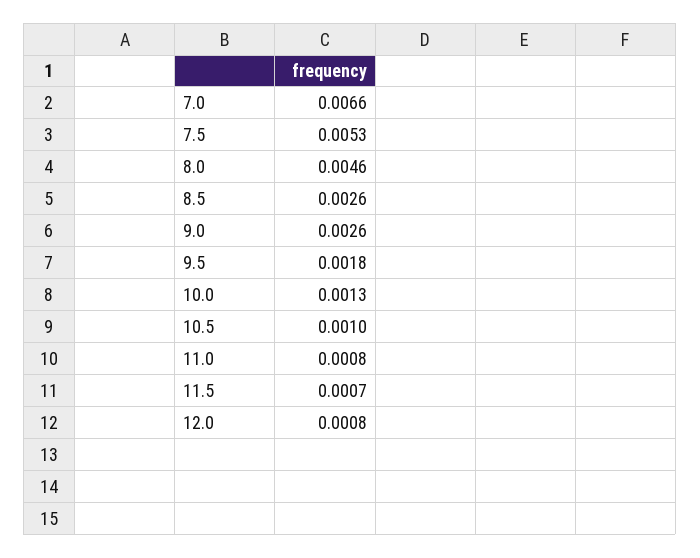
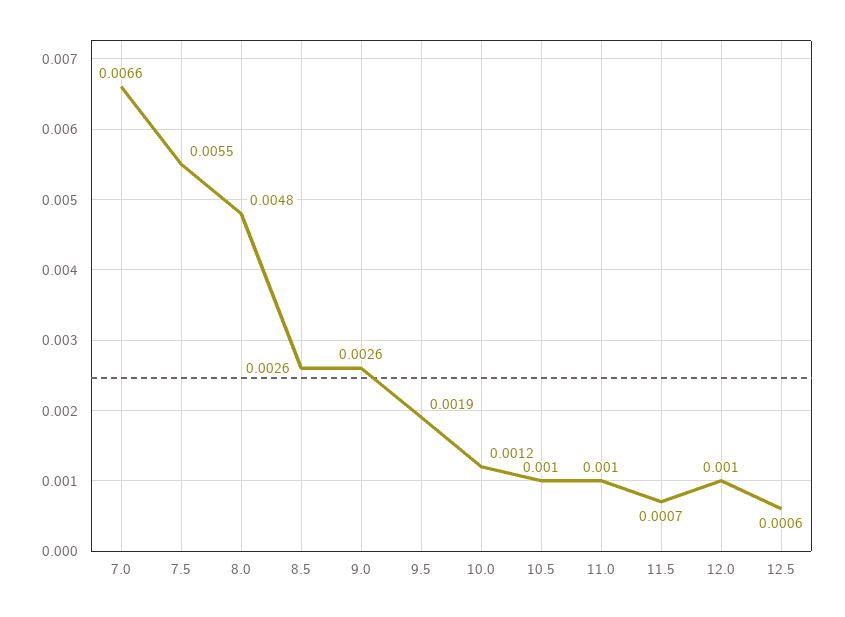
7.5: 0.0053 -> 0.0055
8.0: 0.0046 -> 0.0048
9.5: 0.0018 -> 0.0019
10.0: 0.0013 -> 0.0012
11.0: 0.0008 -> 0.001
12.0: 0.0008 -> 0.001
12.5: none -> 0.0006

